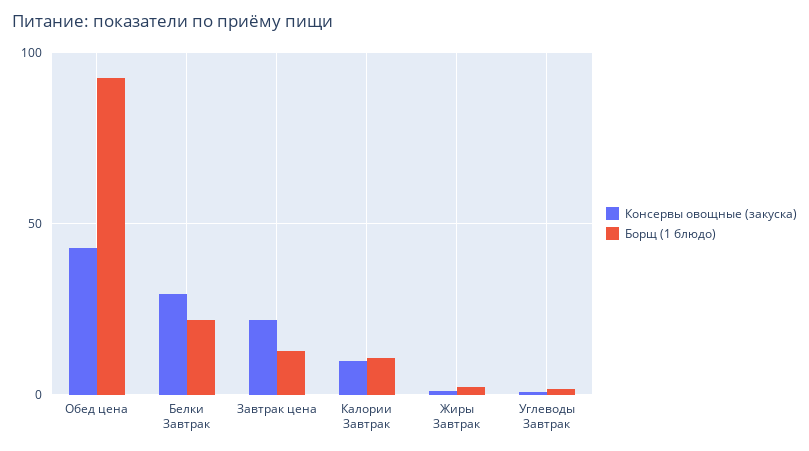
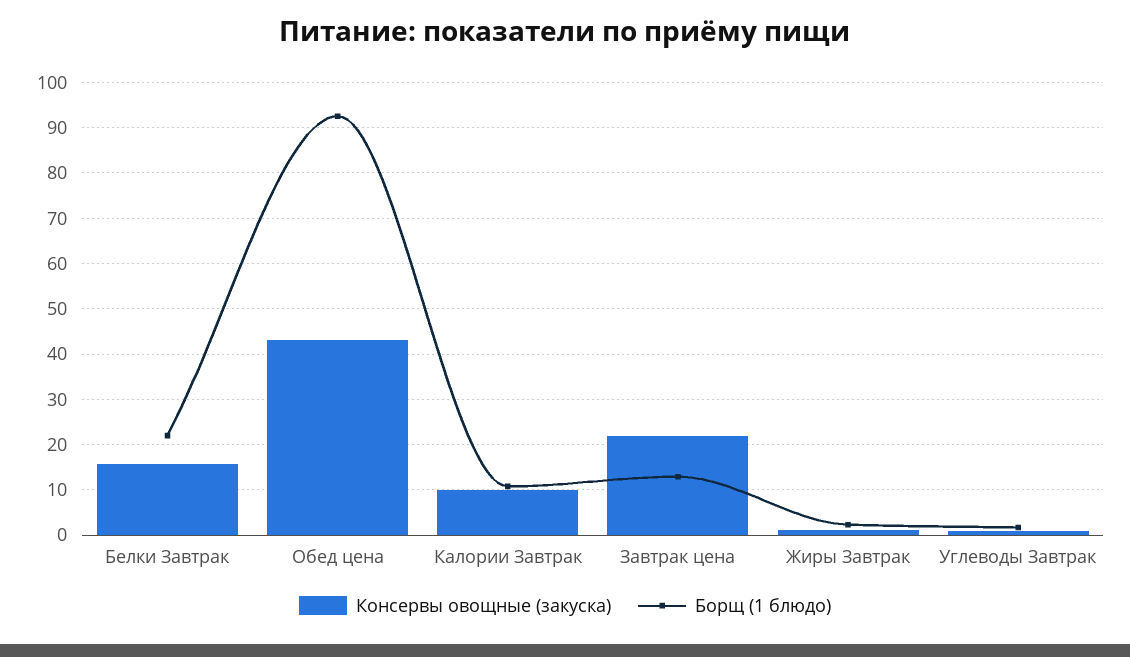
Консервы овощные (закуска), Белки Завтрак: 30 -> 16

